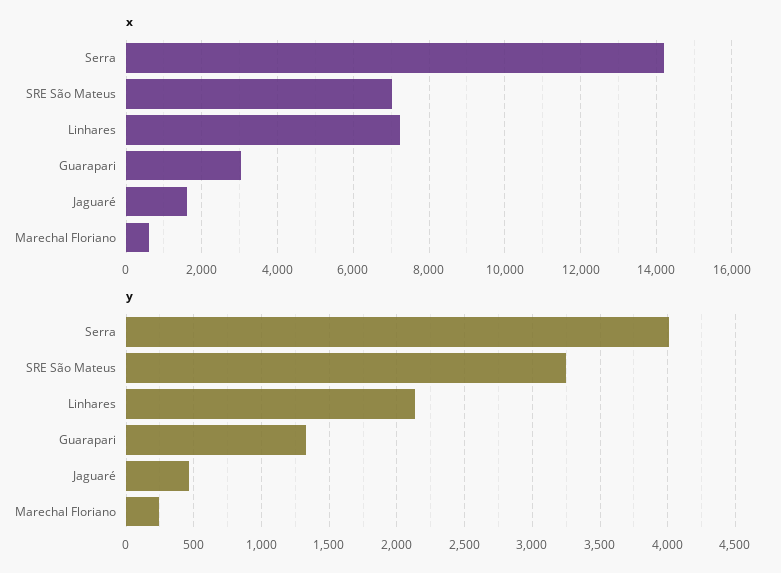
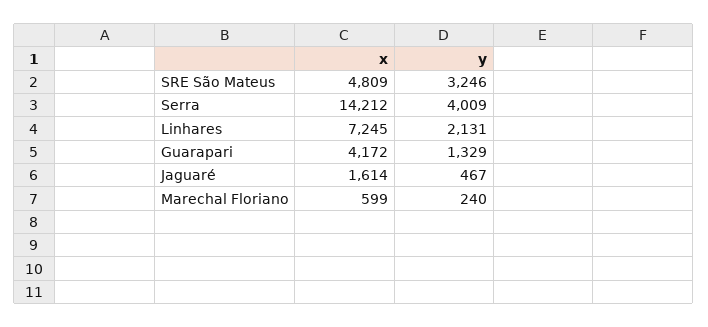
x, SRE São Mateus: 7000 -> 4809
x, Guarapari: 3000 -> 4172

